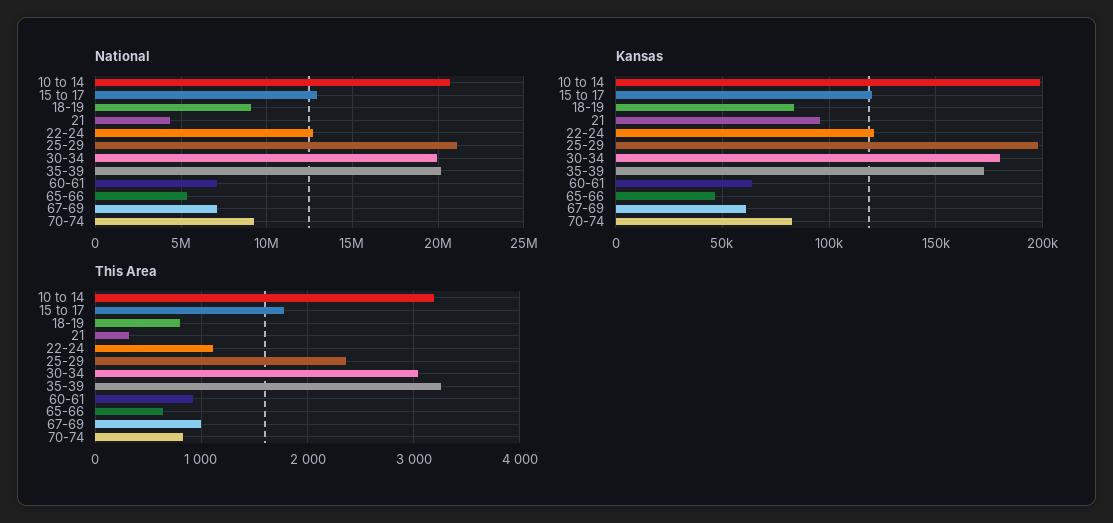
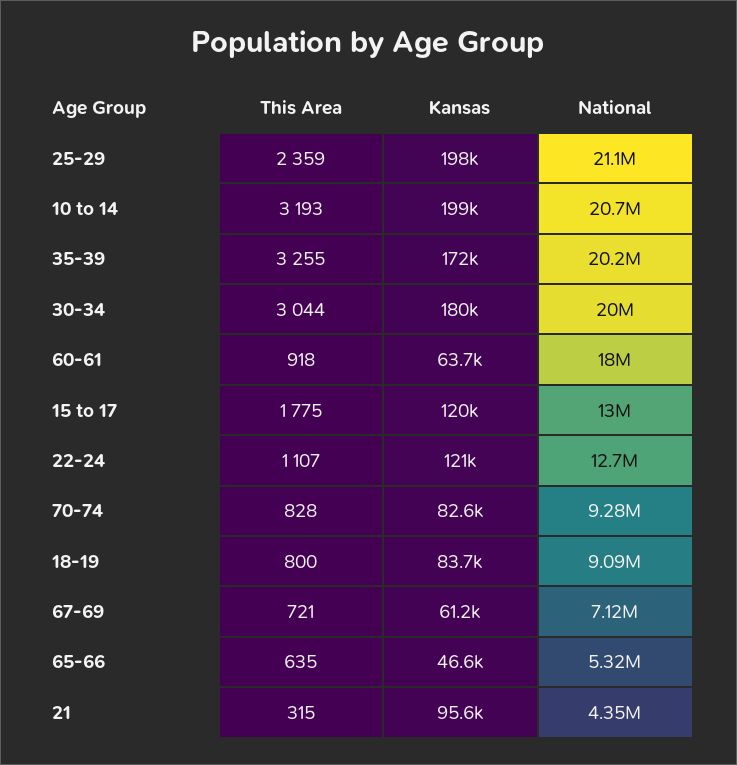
National, 60-61: 7000000 -> 18000000
This Area, 67-69: 1000 -> 721

